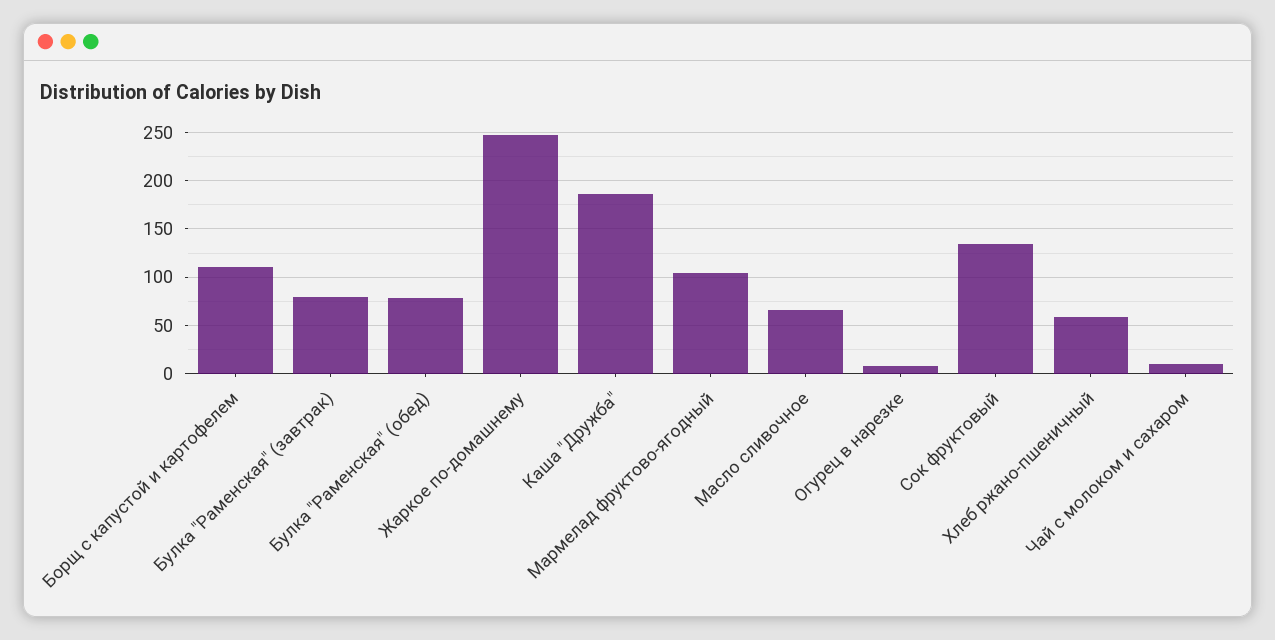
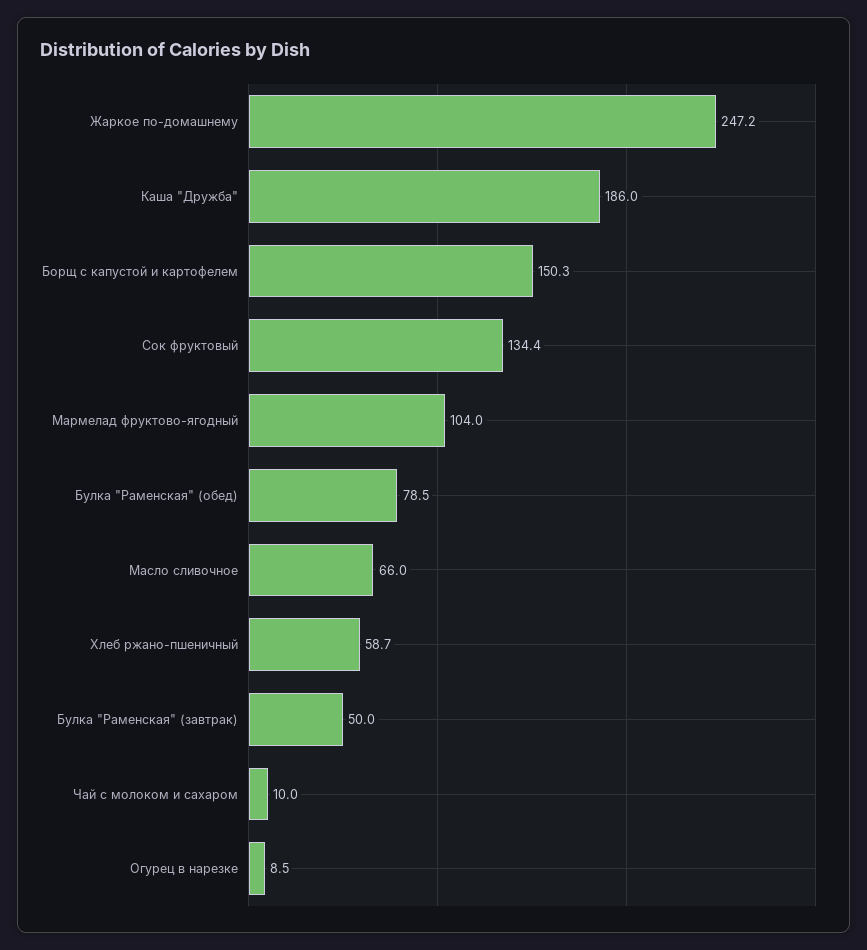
Борщ с капустой и картофелем: 110 -> 150.3
Булка "Раменская" (завтрак): 80 -> 50

